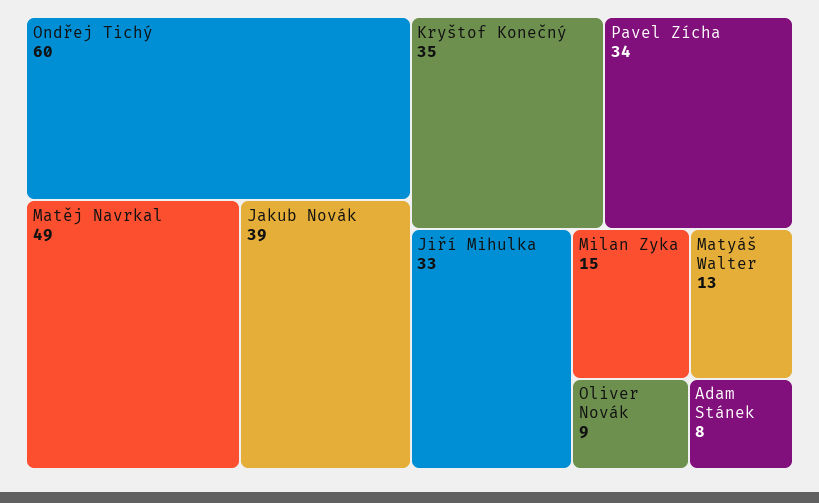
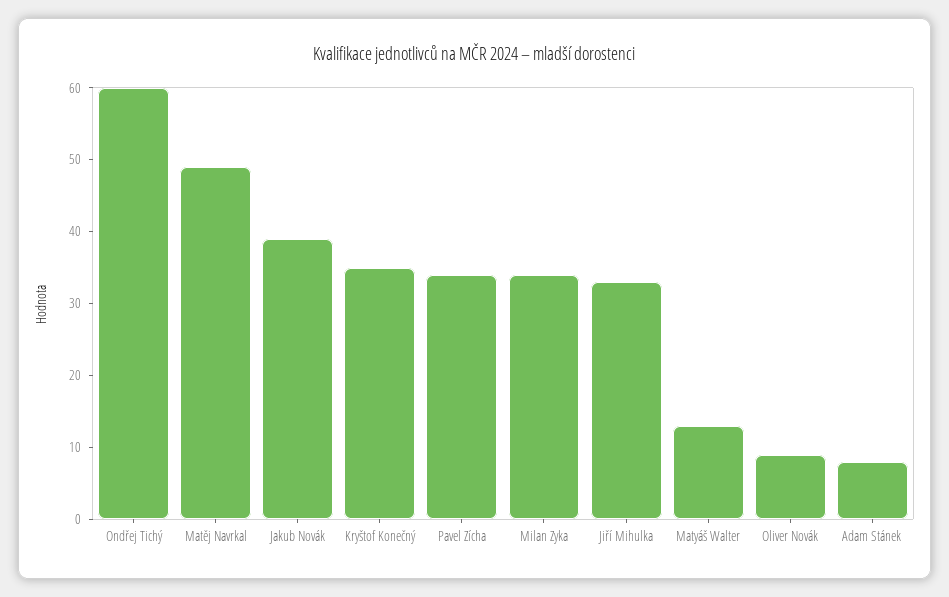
Milan Zyka: 15 -> 35

